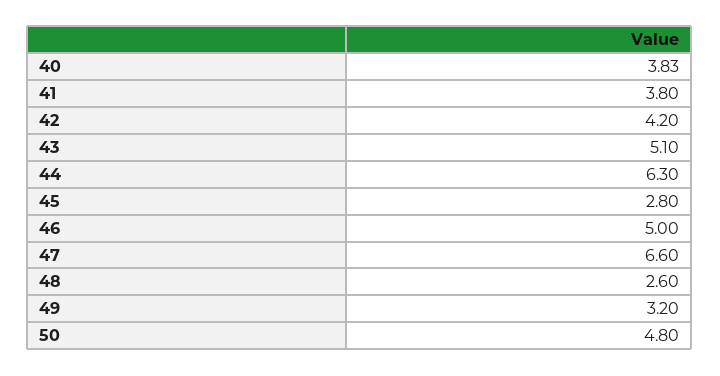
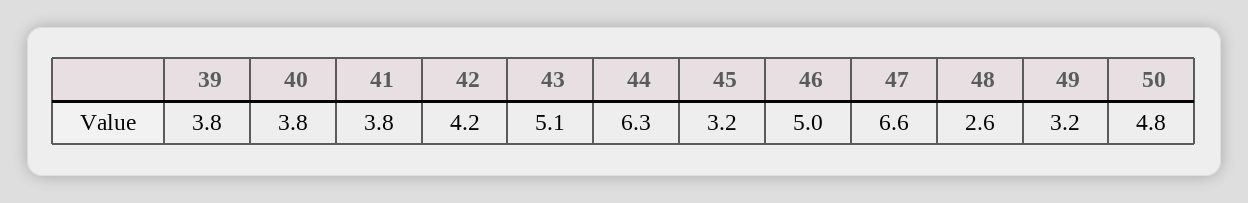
45: 2.8 -> 3.2
39: none -> 3.8

